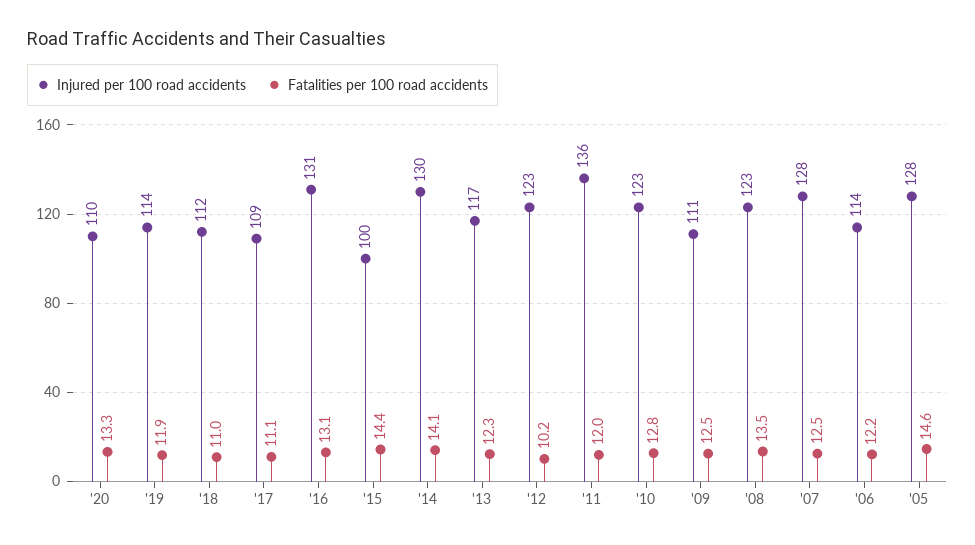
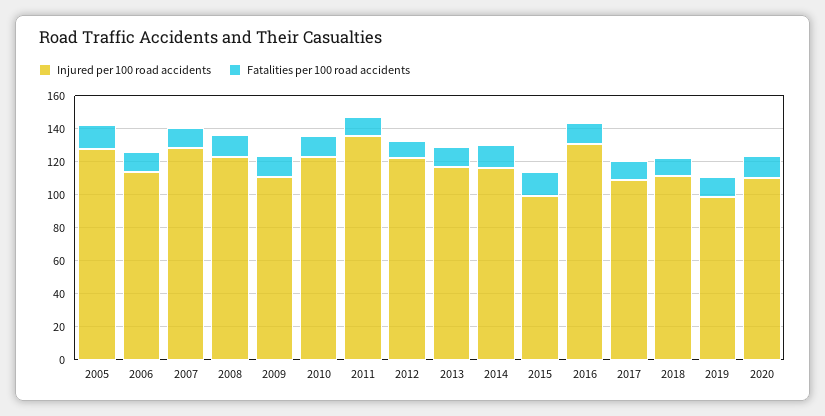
Injured per 100 road accidents, '19: 114 -> 100
Injured per 100 road accidents, '14: 130 -> 115

